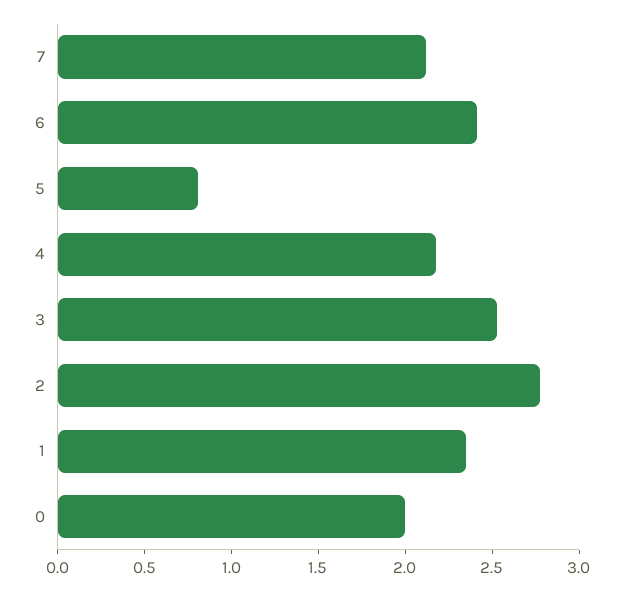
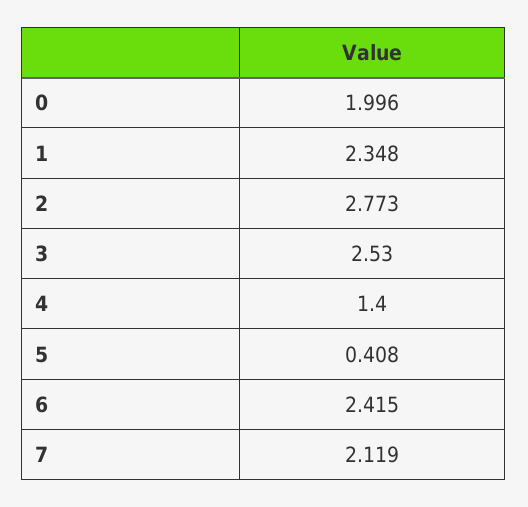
5: 0.8 -> 0.408
4: 2.2 -> 1.4

